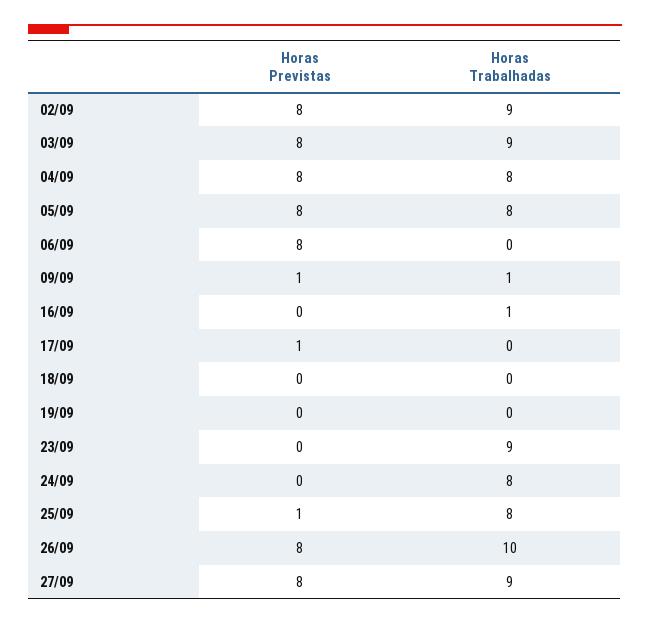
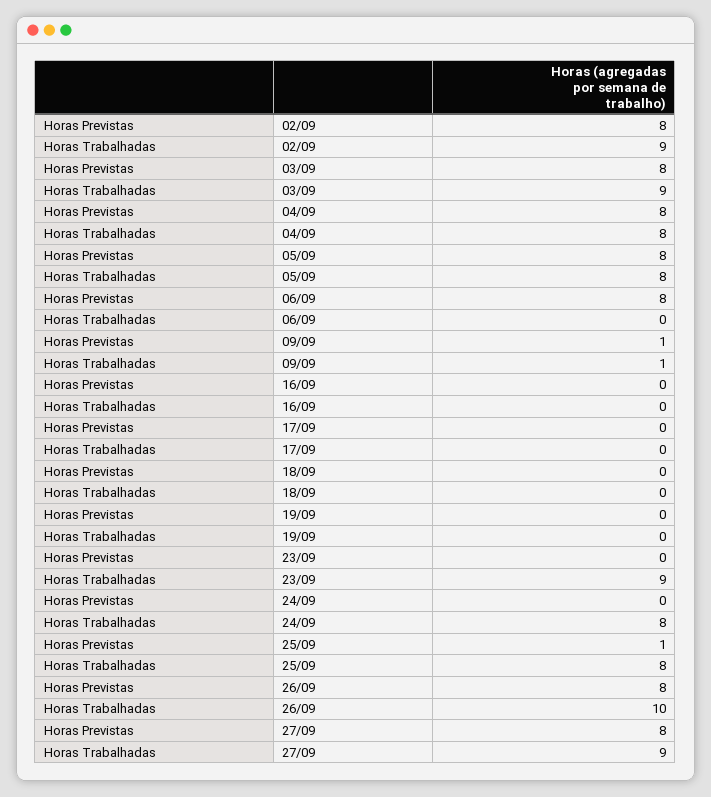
Horas Trabalhadas, 16/09: 1 -> 0
Horas Previstas, 17/09: 1 -> 0

